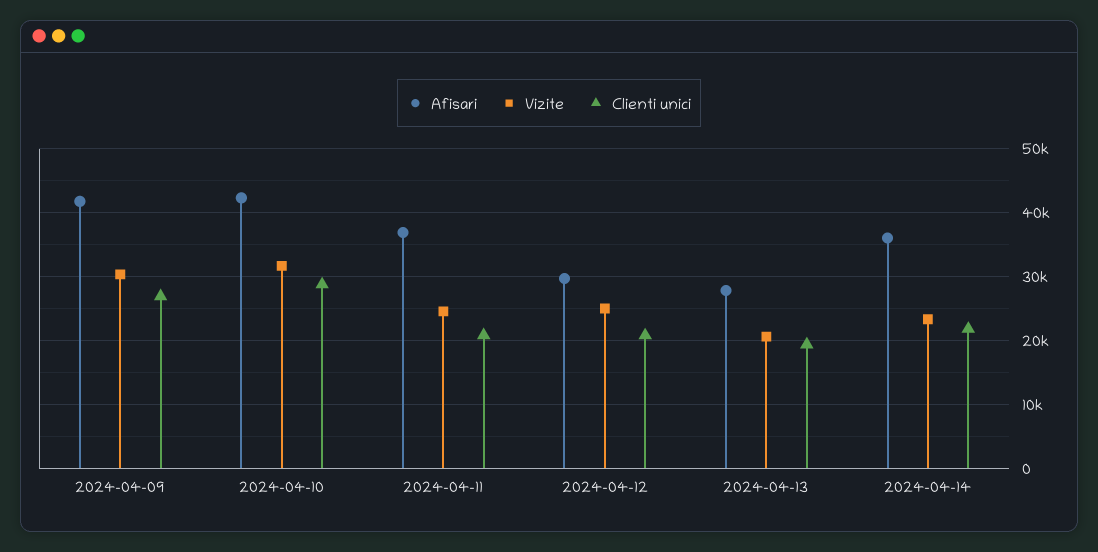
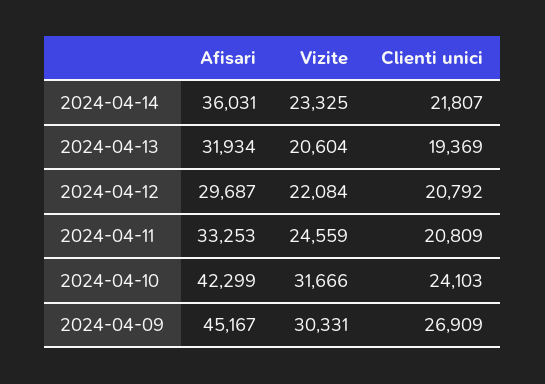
Afisari, 2024-04-09: 42000 -> 45167
Clienti unici, 2024-04-10: 29000 -> 24103
Afisari, 2024-04-11: 37000 -> 33253
Vizite, 2024-04-12: 25000 -> 22084
Afisari, 2024-04-13: 28000 -> 31934

